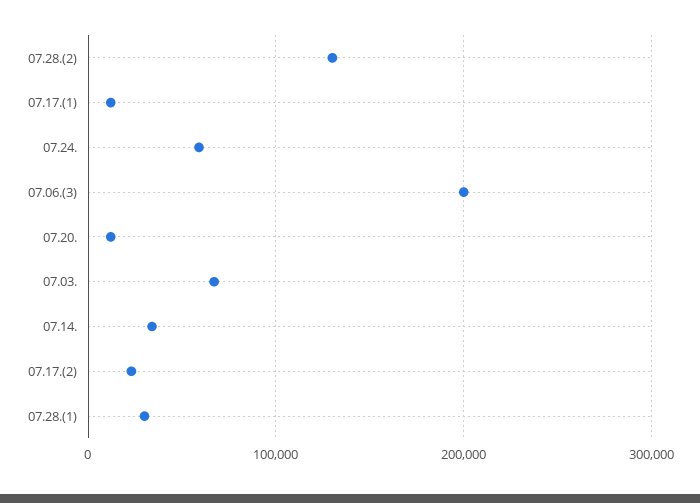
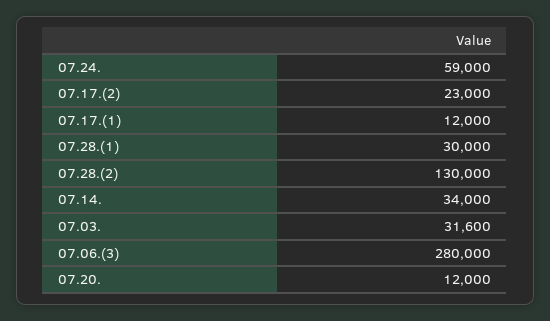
07.06.(3): 200000 -> 280000
07.03.: 70000 -> 31600

